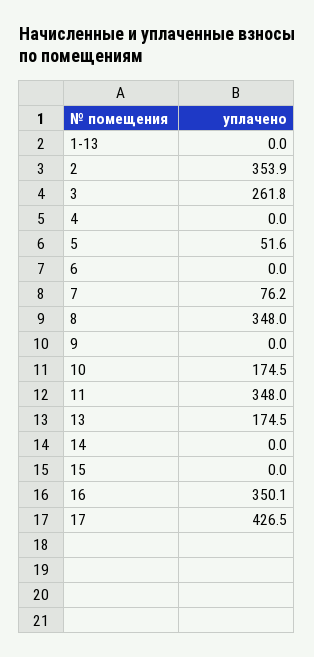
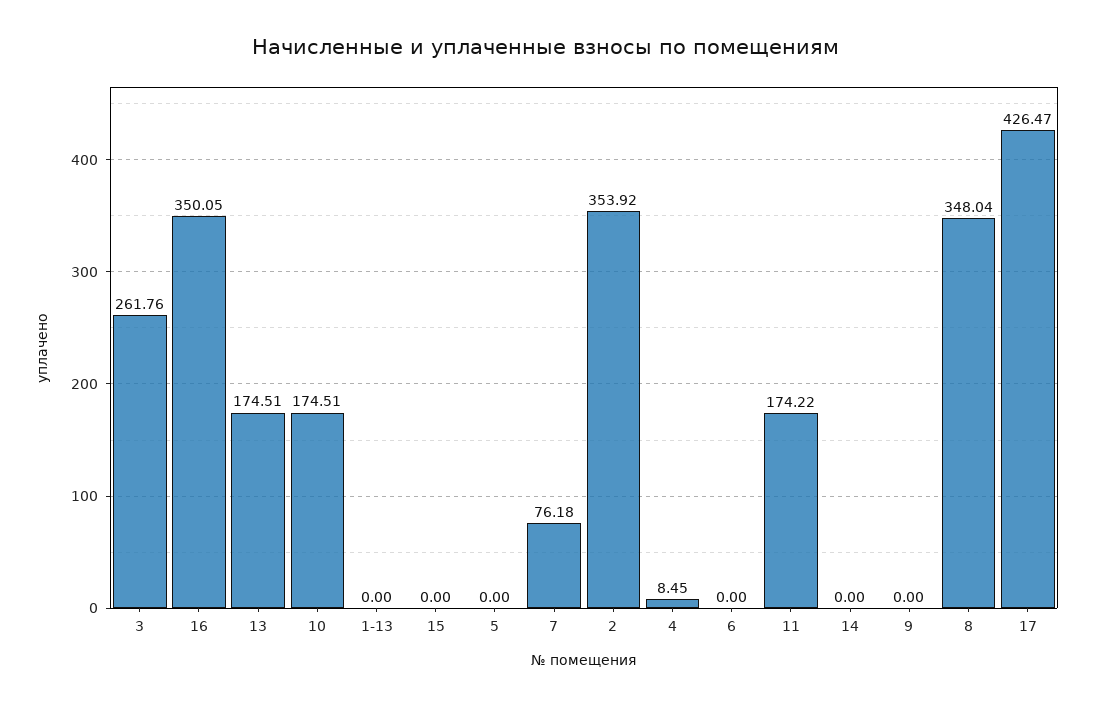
4: 0 -> 8.45
5: 51.6 -> 0
11: 348 -> 174.22

